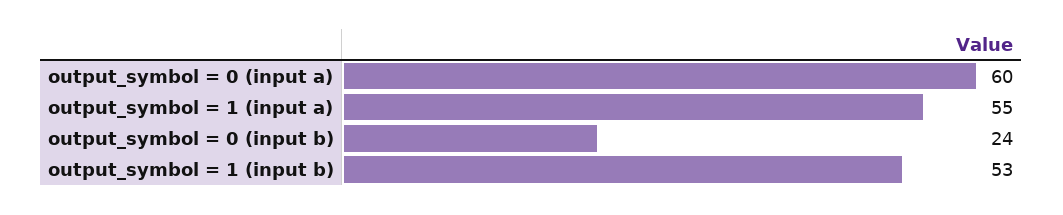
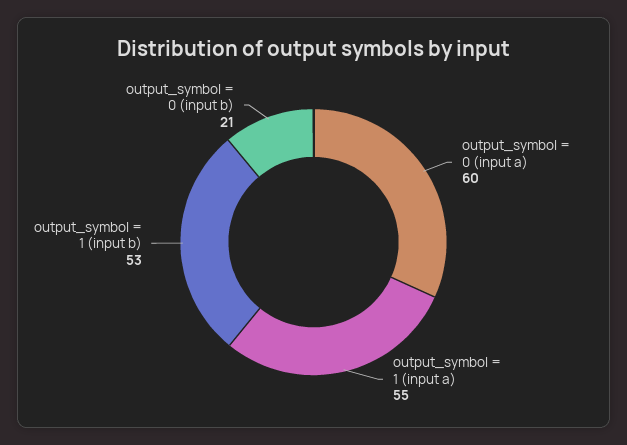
output_symbol = 0 (input b): 24 -> 21

